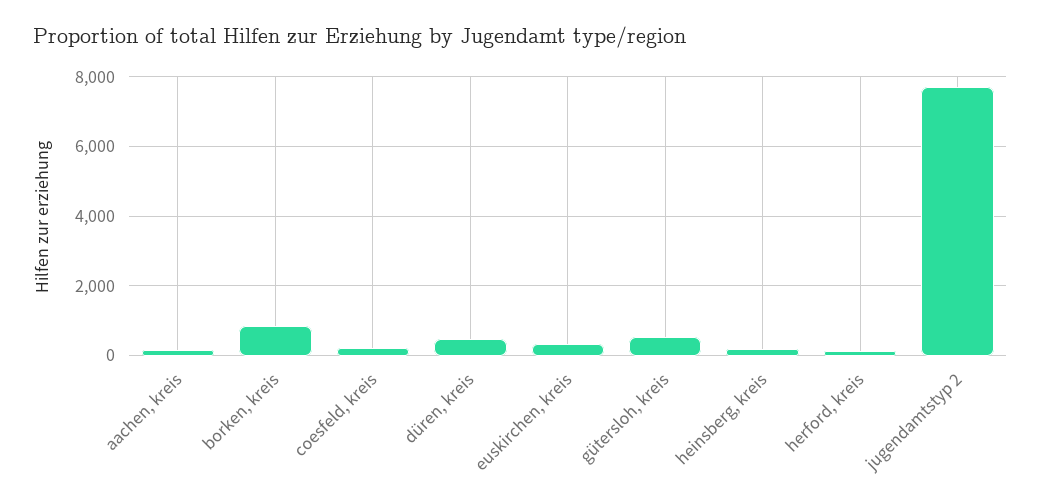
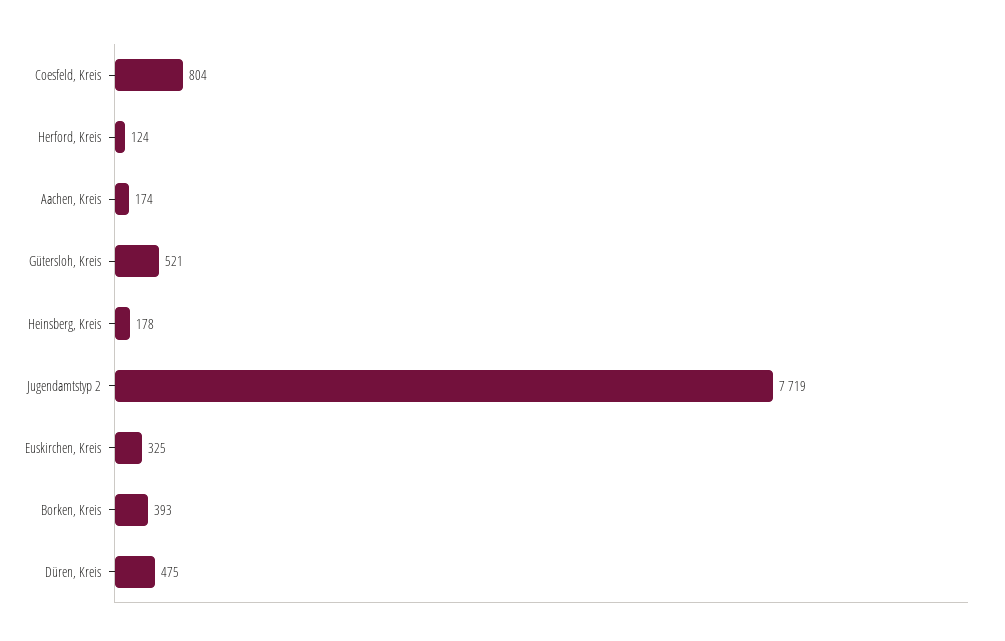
borken, kreis: 800 -> 393
coesfeld, kreis: 200 -> 804

